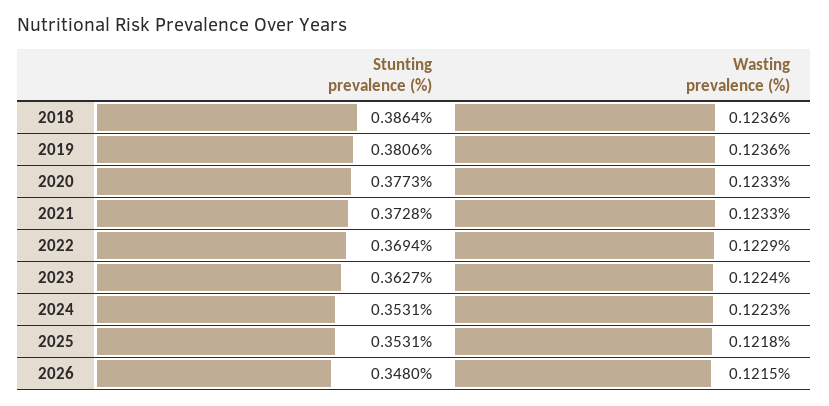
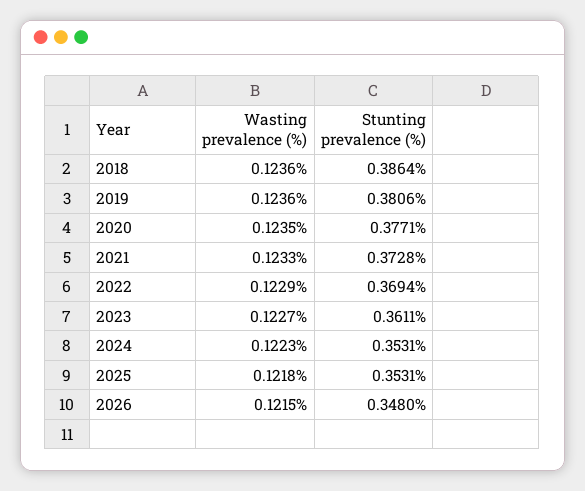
Stunting prevalence (%), 2020: 0.3773 -> 0.3771
Wasting prevalence (%), 2020: 0.1233 -> 0.1235
Stunting prevalence (%), 2023: 0.3627 -> 0.3611
Wasting prevalence (%), 2023: 0.1224 -> 0.1227

